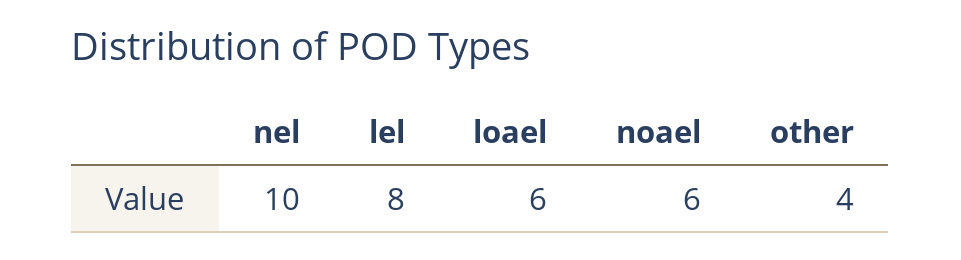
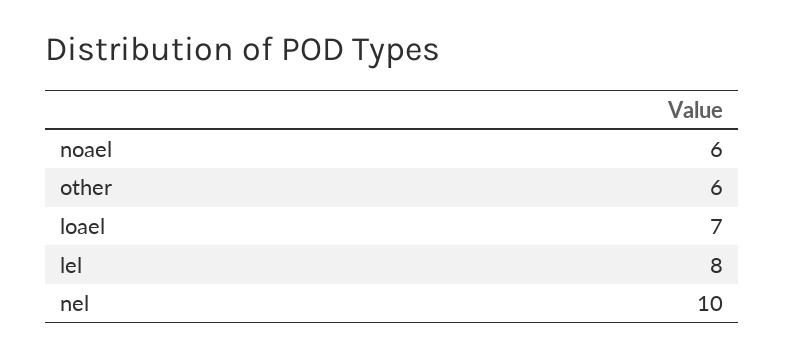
loael: 6 -> 7
other: 4 -> 6

